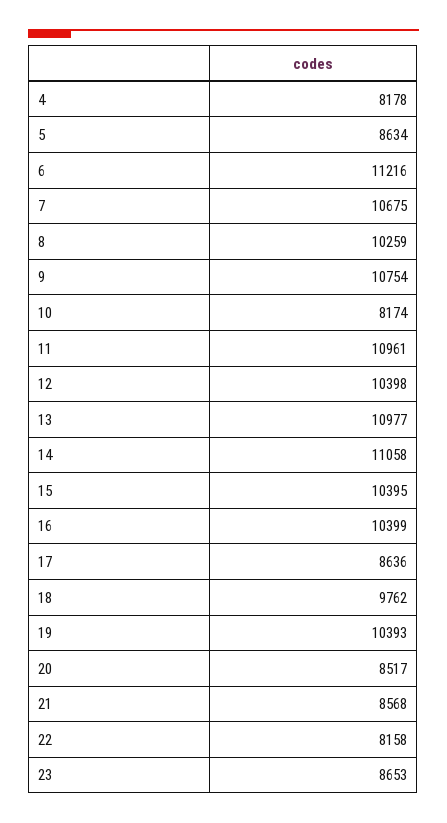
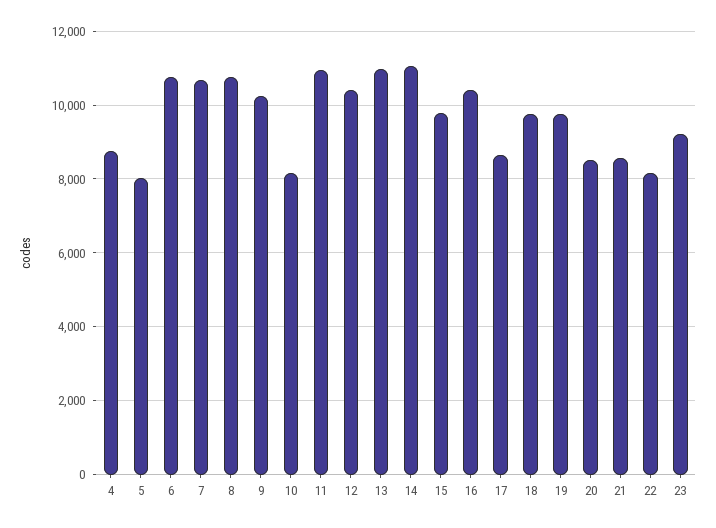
4: 8178 -> 8800
5: 8634 -> 8000
6: 11216 -> 10800
8: 10259 -> 10800
9: 10754 -> 10200
15: 10395 -> 9800
19: 10393 -> 9800
23: 8653 -> 9200

